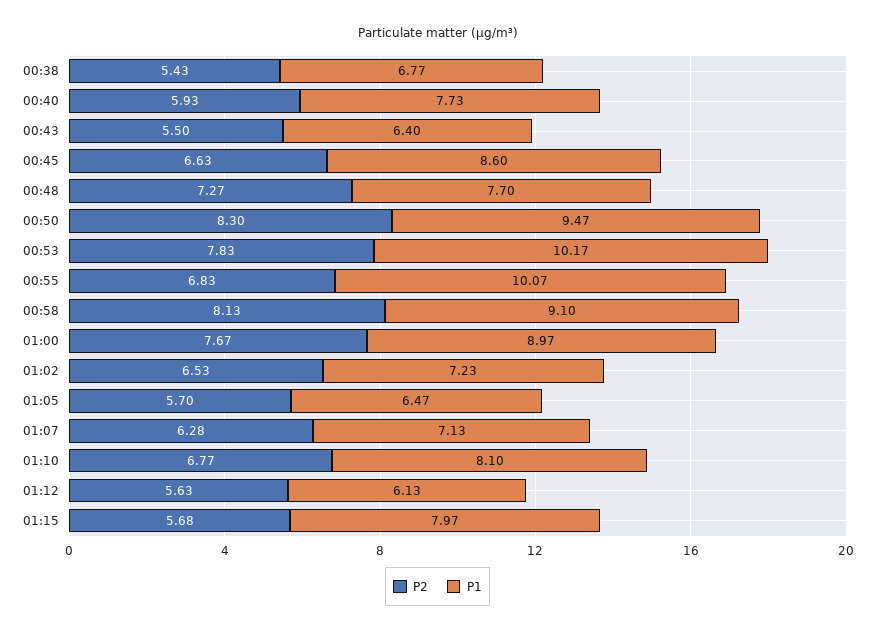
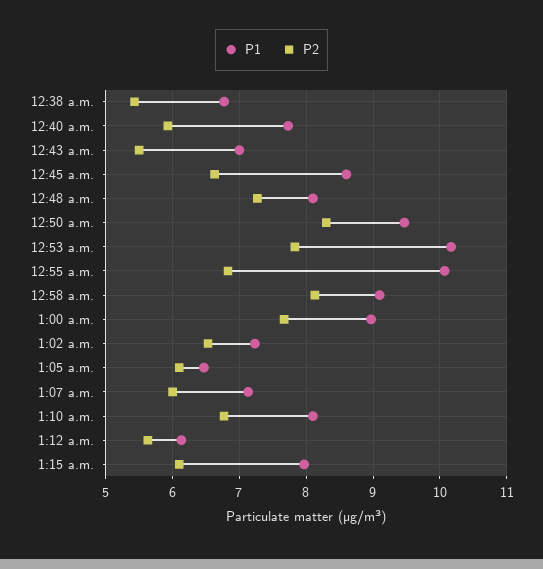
P1, 00:43: 6.4 -> 7
P1, 00:48: 7.7 -> 8.1
P2, 01:05: 5.7 -> 6.1
P2, 01:07: 6.28 -> 6
P2, 01:15: 5.68 -> 6.1

